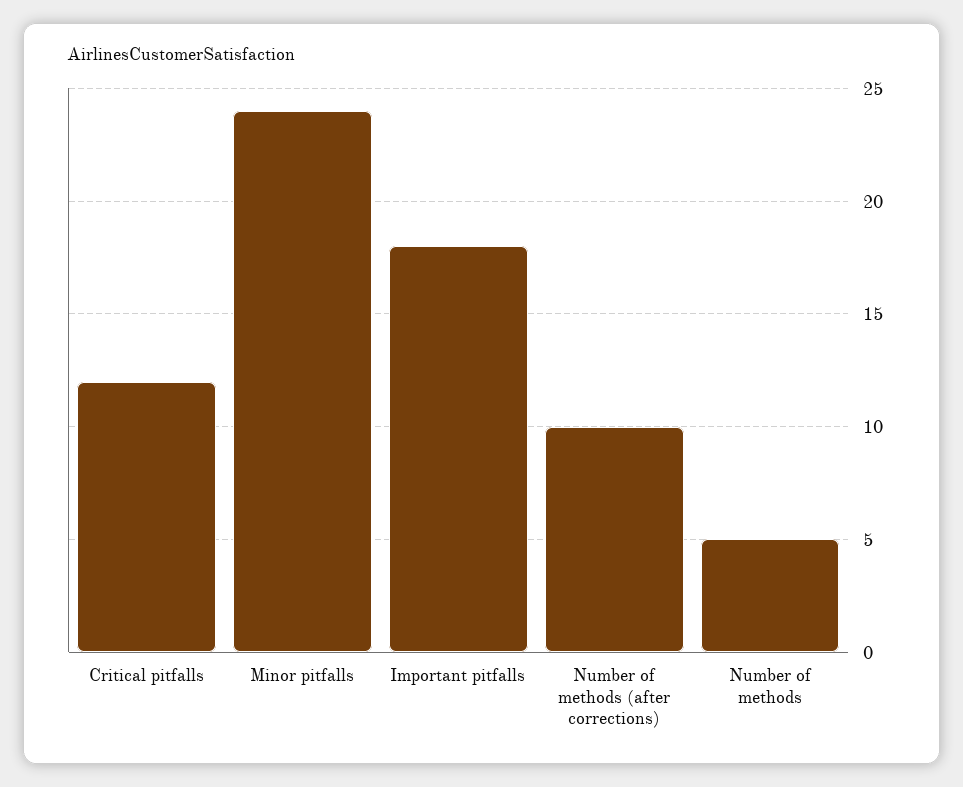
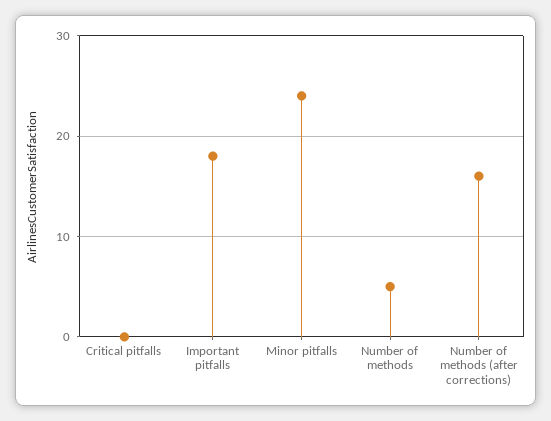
Critical pitfalls: 12 -> 0
Number of methods (after corrections): 10 -> 16

